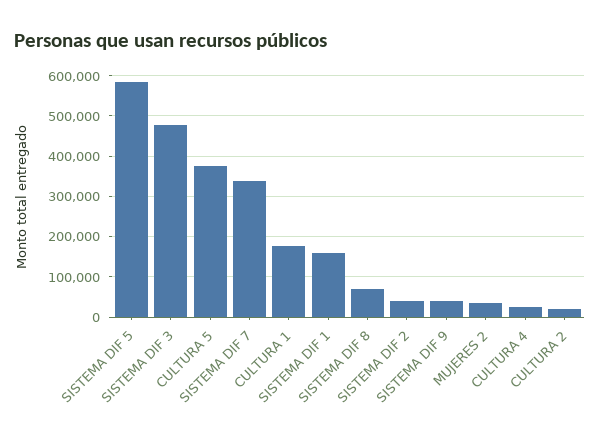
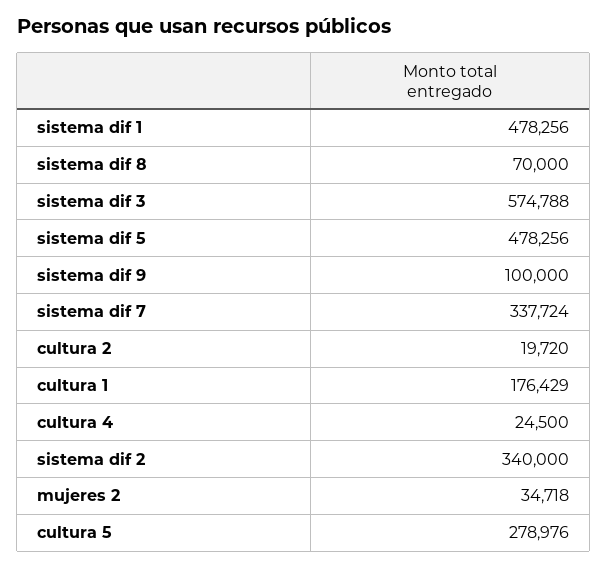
SISTEMA DIF 5: 580000 -> 478256
SISTEMA DIF 3: 480000 -> 574788
CULTURA 5: 380000 -> 278976
SISTEMA DIF 1: 160000 -> 478256
SISTEMA DIF 2: 40000 -> 340000
SISTEMA DIF 9: 40000 -> 100000

